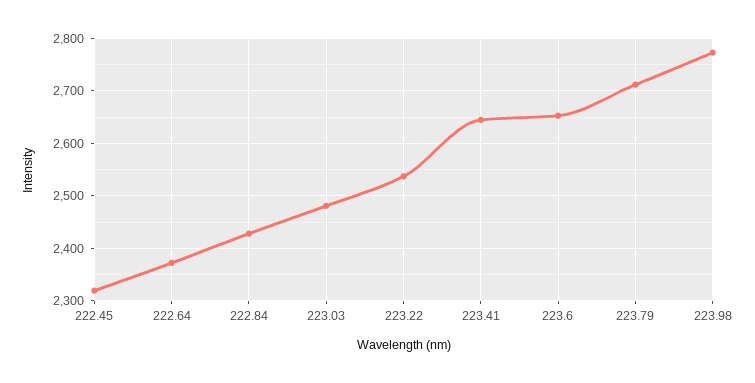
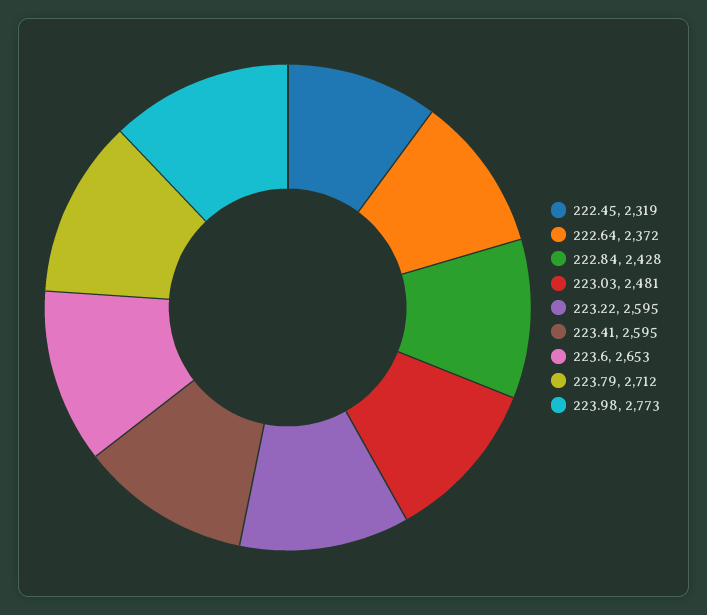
223.22: 2540 -> 2595
223.41: 2640 -> 2595

